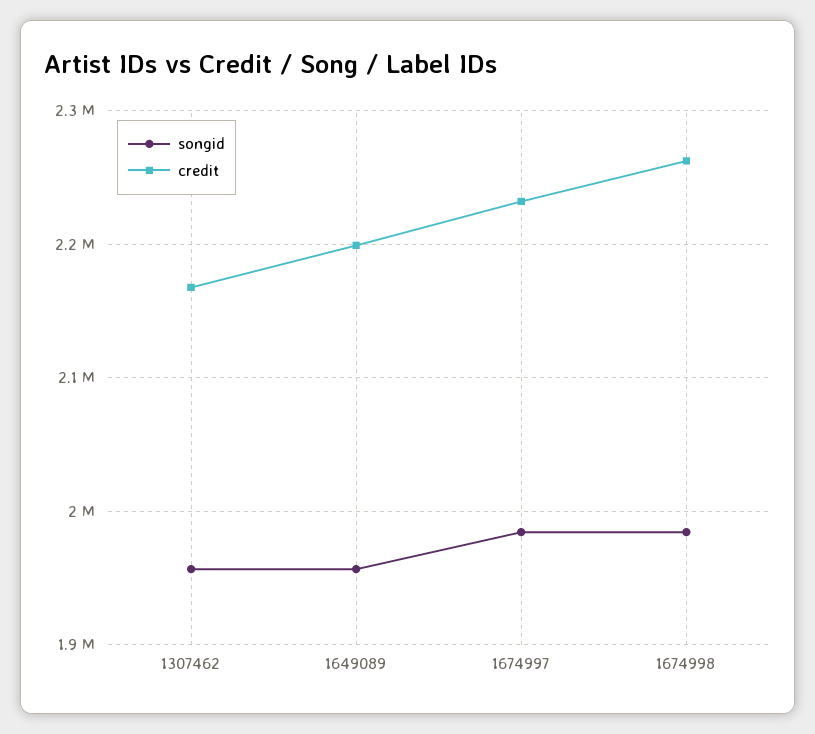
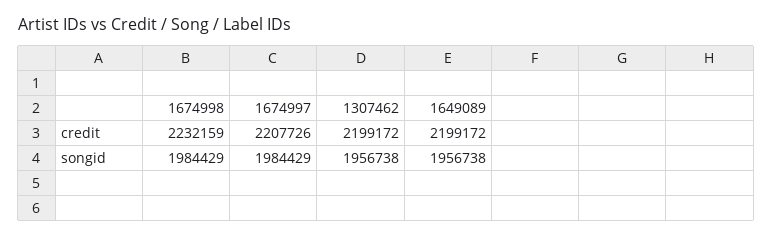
credit, 1307462: 2170000 -> 2199172
credit, 1674997: 2230000 -> 2207726
credit, 1674998: 2260000 -> 2232159

